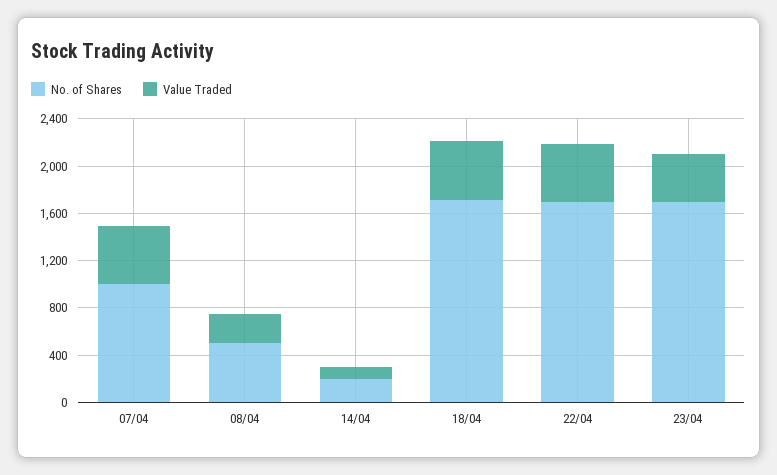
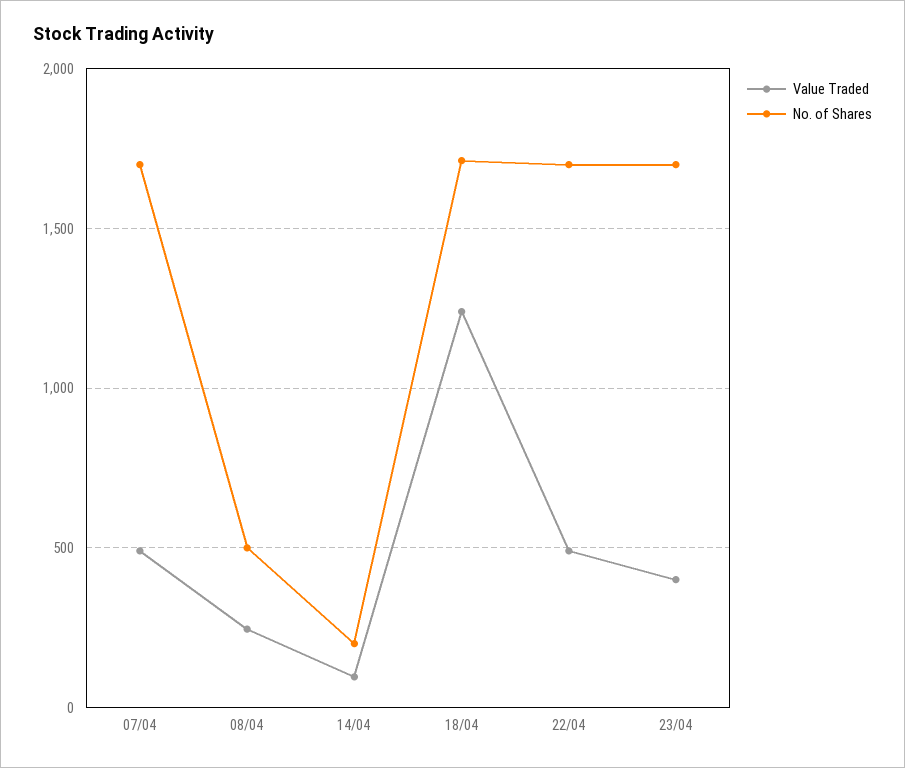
No. of Shares, 07/04: 1000 -> 1700
Value Traded, 18/04: 500 -> 1250

